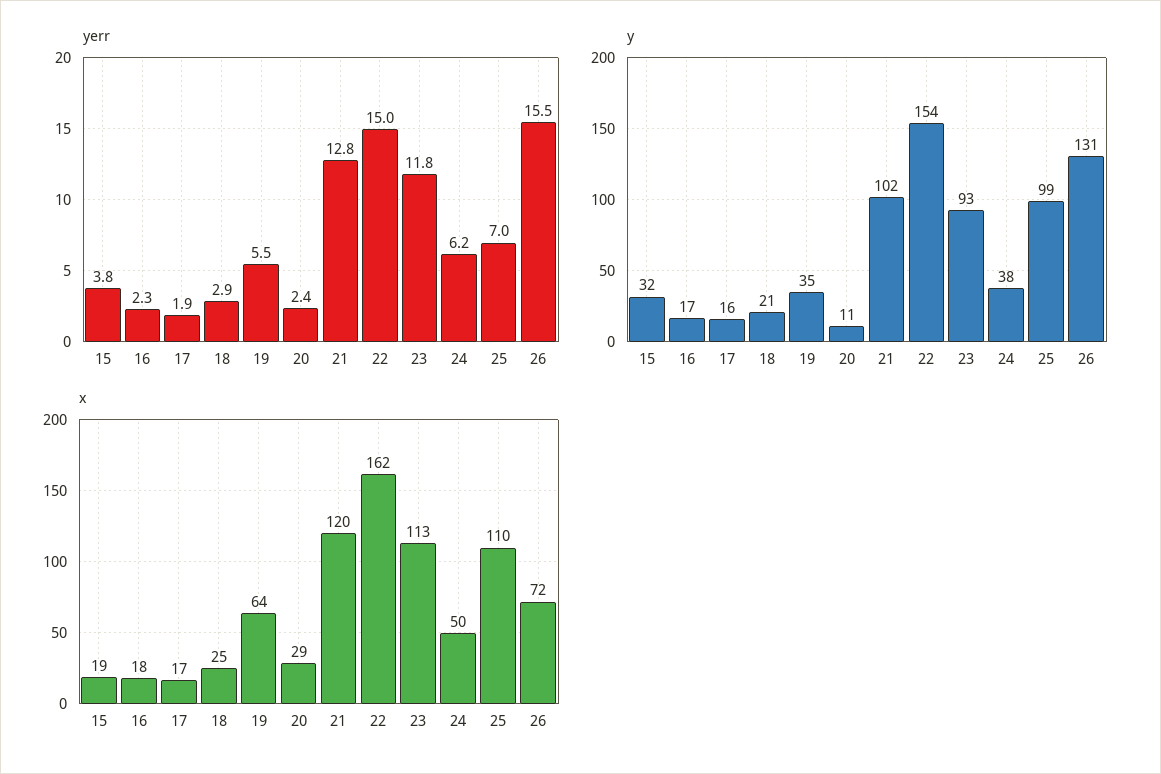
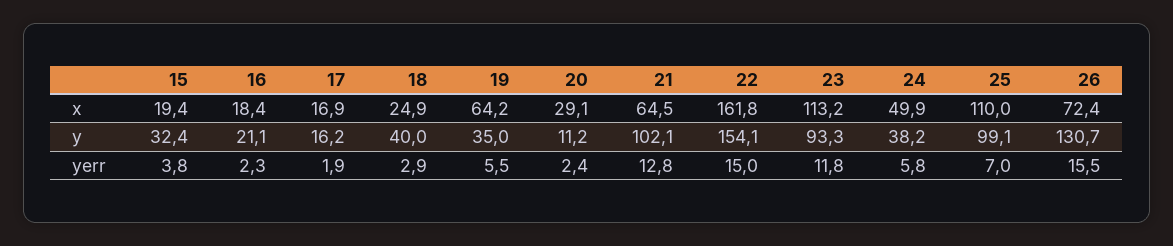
yerr, 24: 6.2 -> 5.8
y, 16: 17 -> 21.1
y, 18: 21 -> 40
x, 21: 120 -> 64.5

